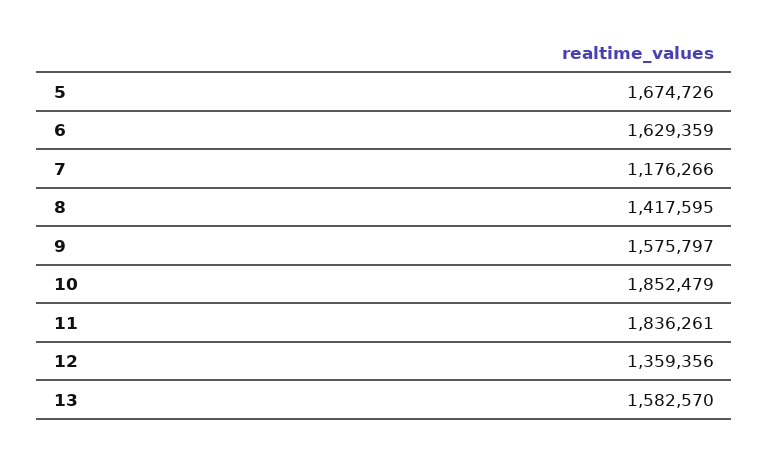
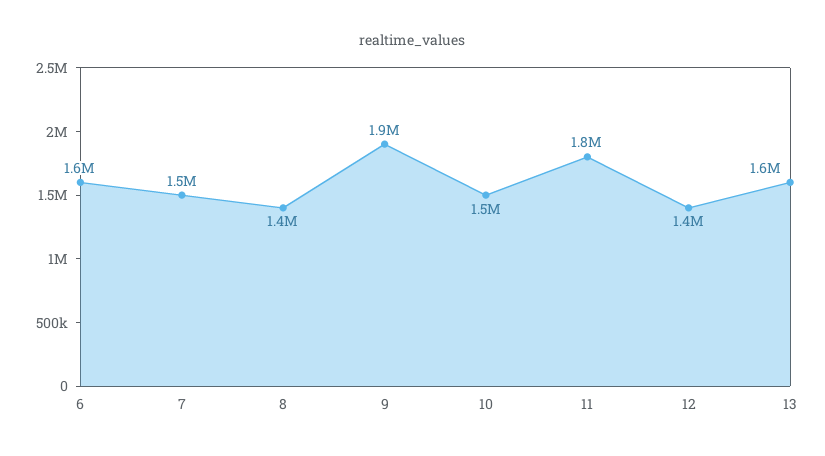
5: 1674726 -> none
7: 1176266 -> 1500000
9: 1575797 -> 1900000
10: 1852479 -> 1500000

